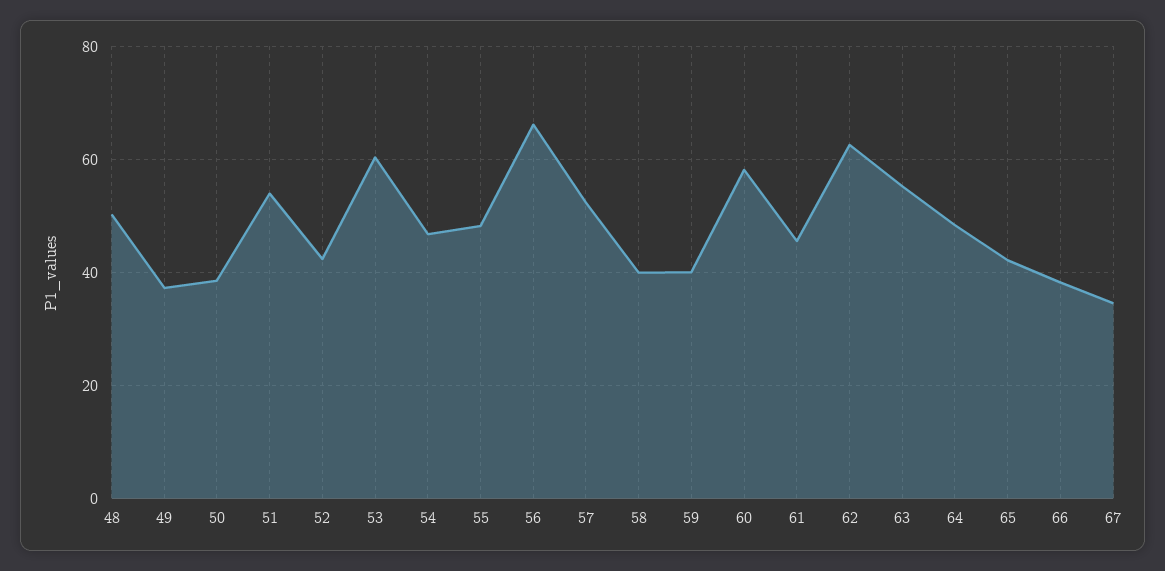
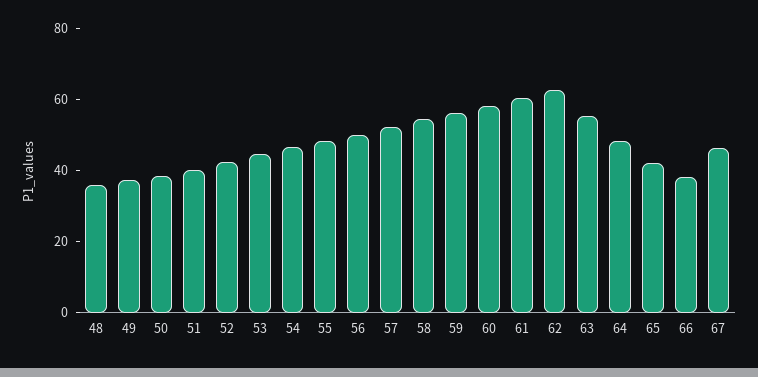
48: 50 -> 35
51: 54 -> 40
53: 60 -> 45
56: 66 -> 50
58: 40 -> 55
59: 40 -> 55
61: 46 -> 60
67: 34 -> 45

